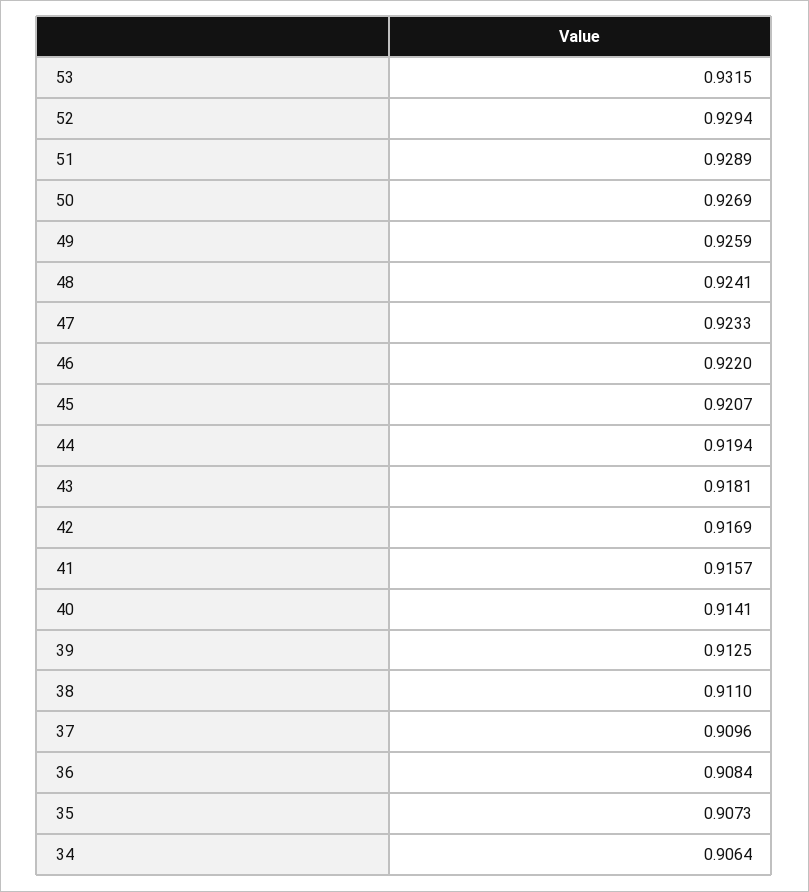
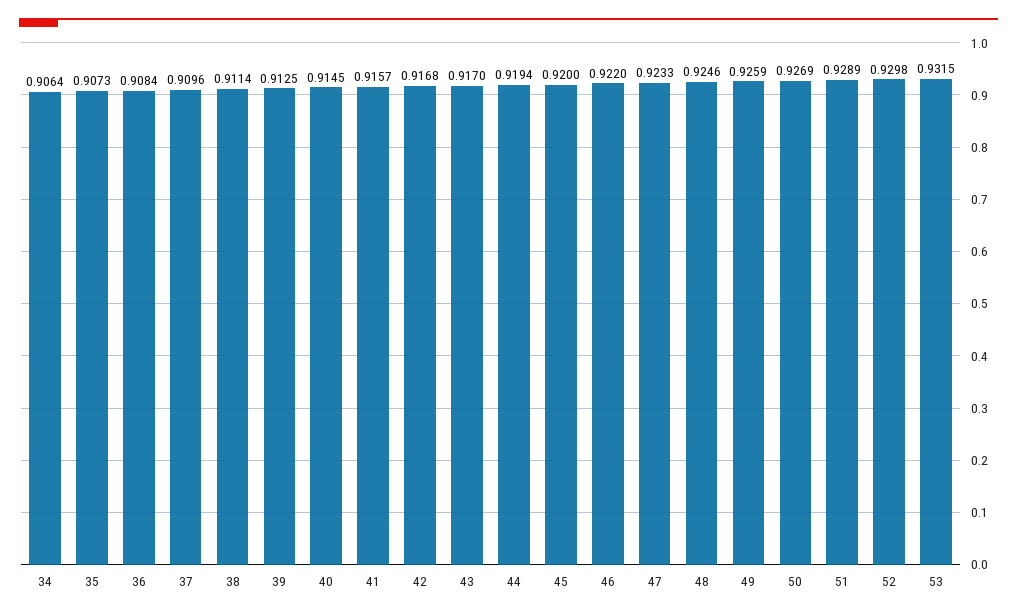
52: 0.9294 -> 0.9298
48: 0.9241 -> 0.9246
45: 0.9207 -> 0.92
43: 0.9181 -> 0.917
42: 0.9169 -> 0.9168
40: 0.9141 -> 0.9145
38: 0.911 -> 0.9114

